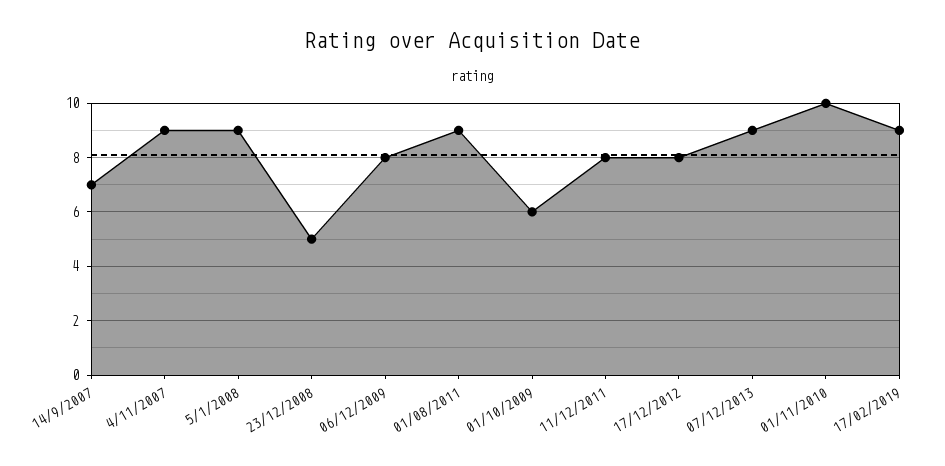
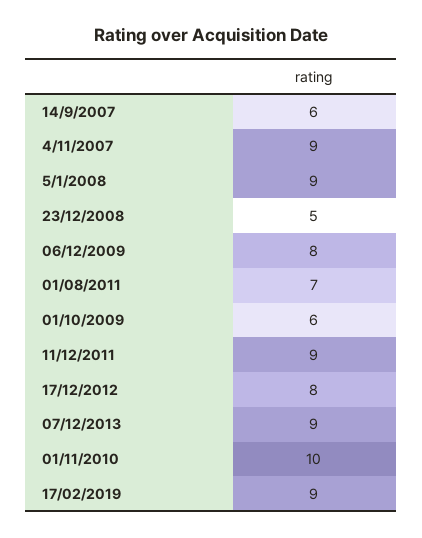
14/9/2007: 7 -> 6
01/08/2011: 9 -> 7
11/12/2011: 8 -> 9

